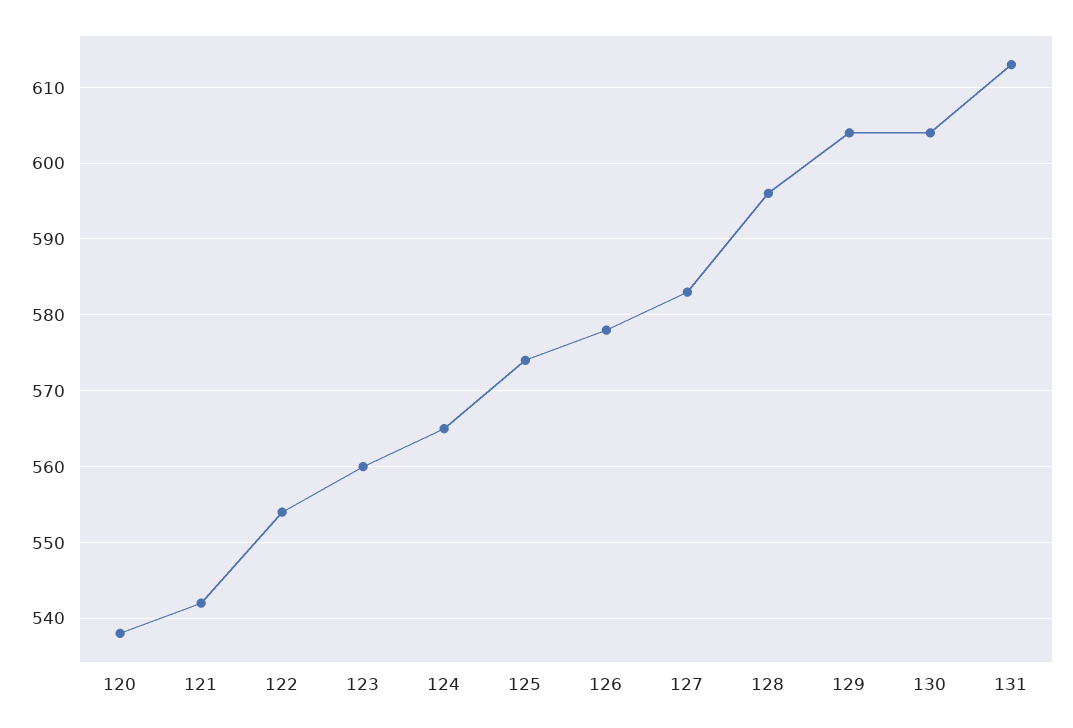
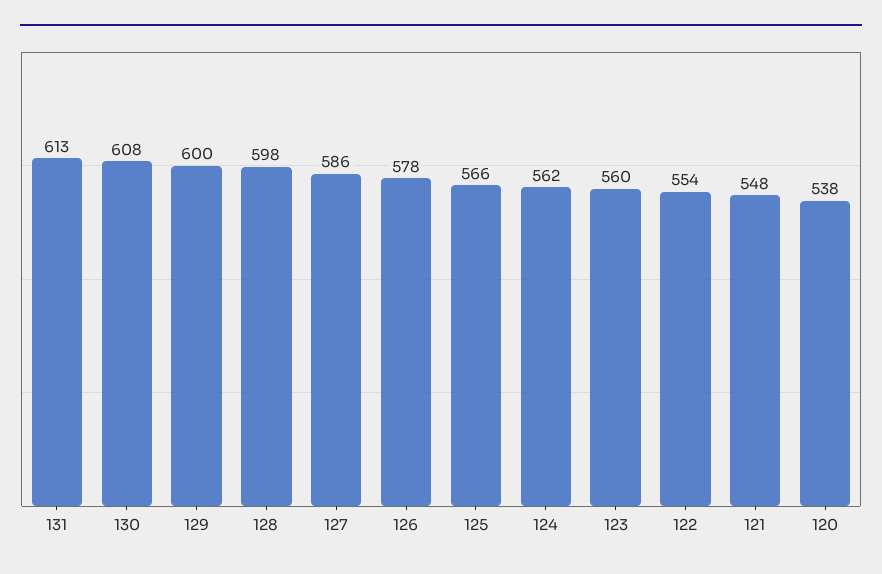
121: 542 -> 548
124: 565 -> 562
125: 574 -> 566
127: 583 -> 586
128: 596 -> 598
129: 604 -> 600
130: 604 -> 608

